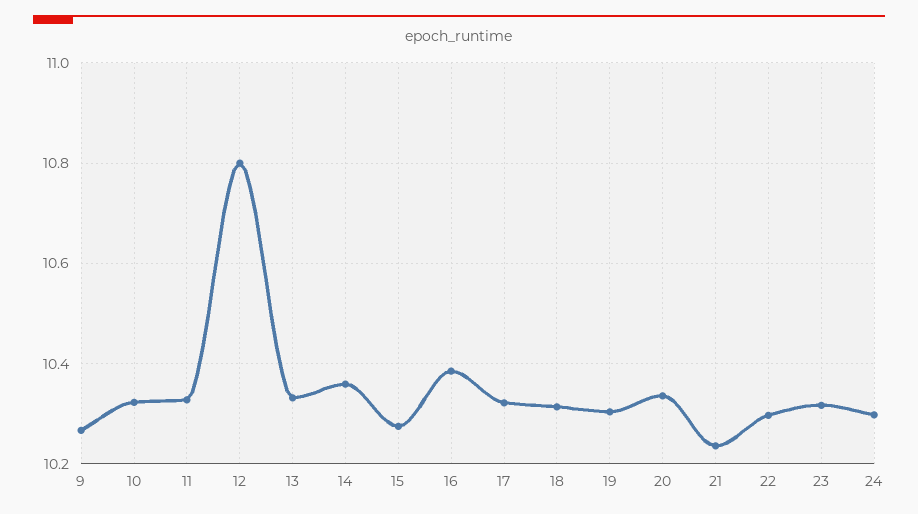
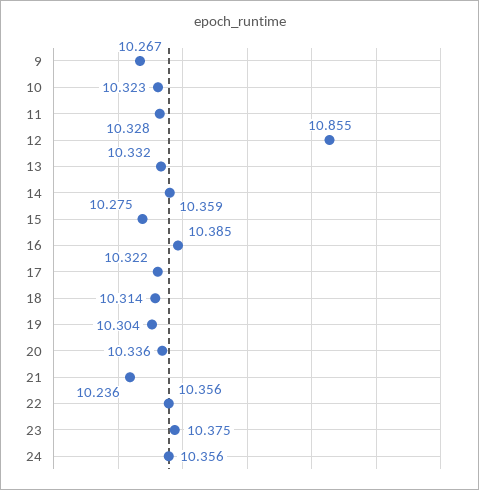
12: 10.8 -> 10.855
22: 10.3 -> 10.356
23: 10.32 -> 10.375
24: 10.3 -> 10.356

